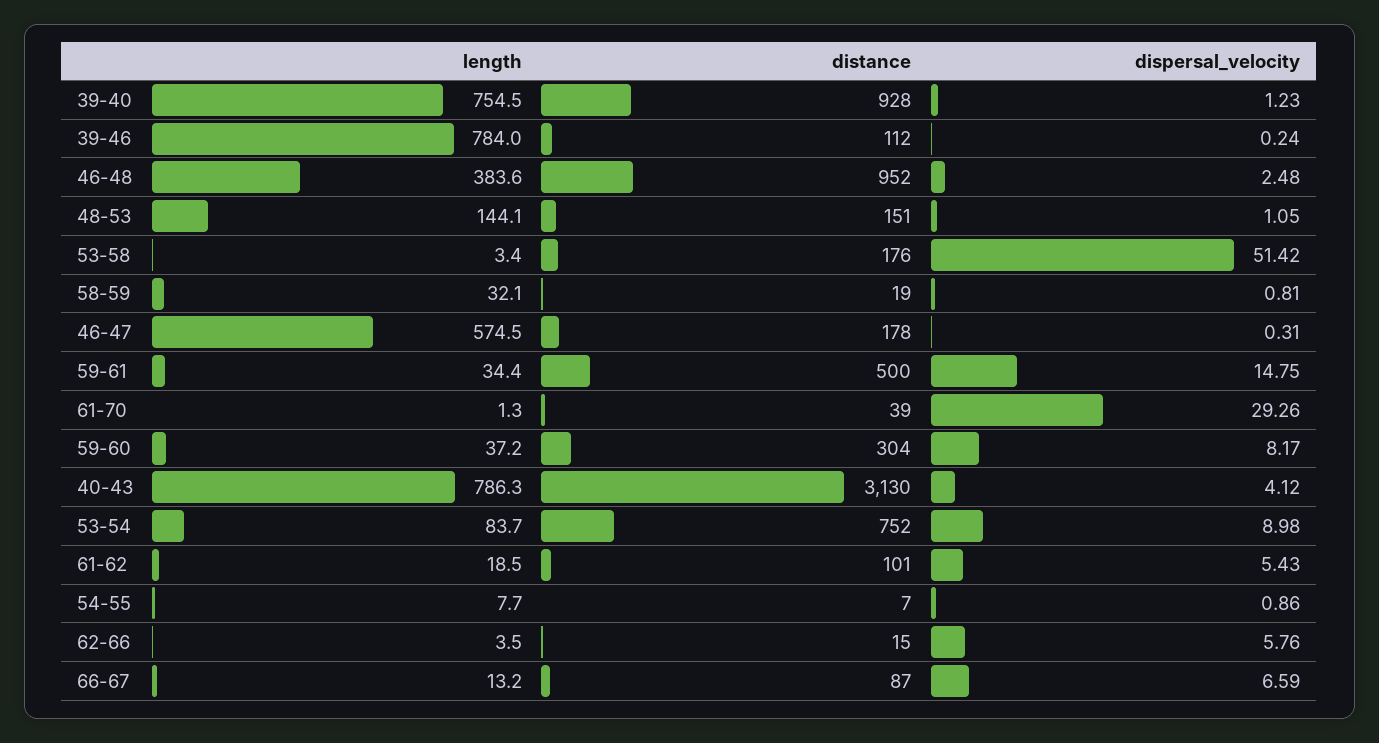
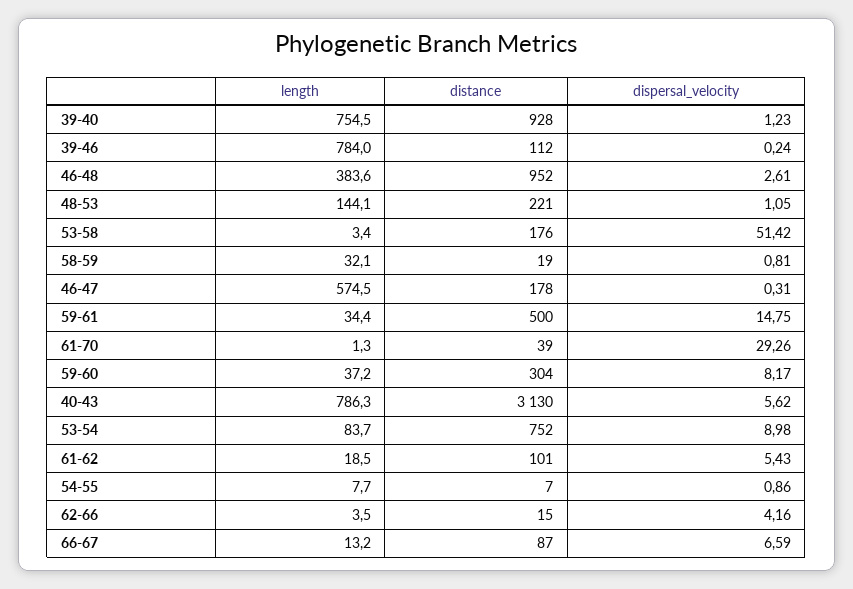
dispersal_velocity, 46-48: 2.48 -> 2.61
distance, 48-53: 151 -> 221
dispersal_velocity, 40-43: 4.12 -> 5.62
dispersal_velocity, 62-66: 5.76 -> 4.16

